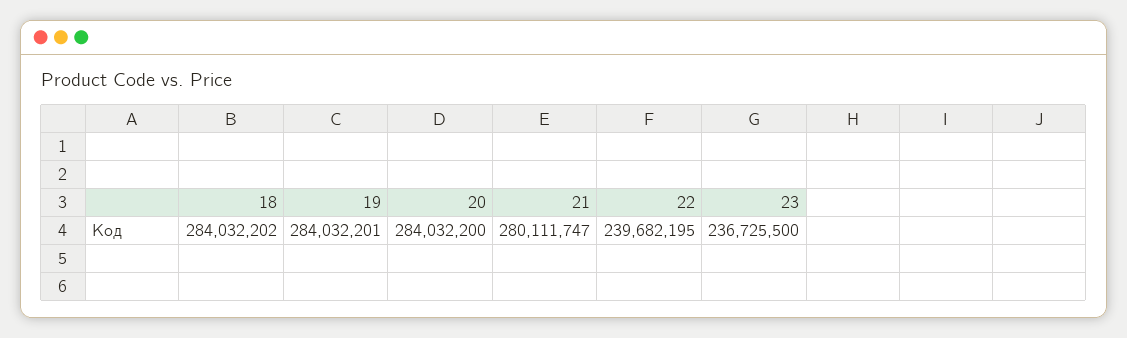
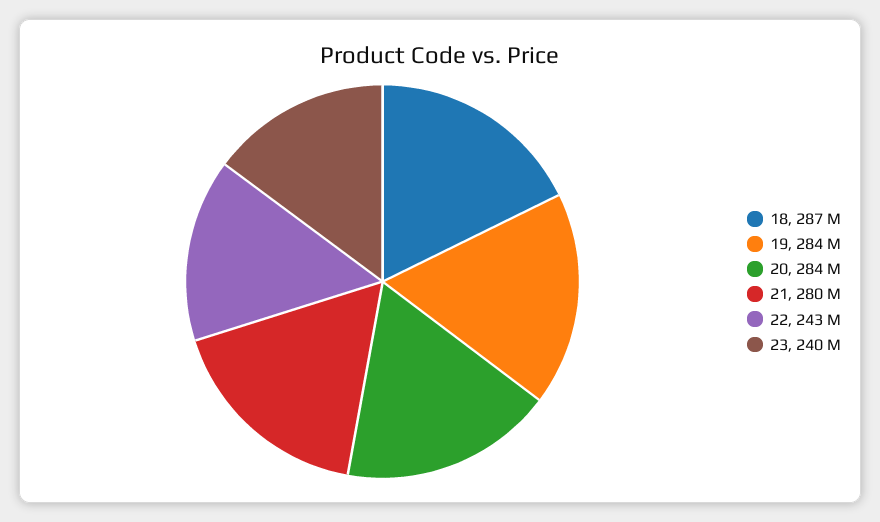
18: 284032202 -> 287000000
22: 239682195 -> 243000000
23: 236725500 -> 240000000

